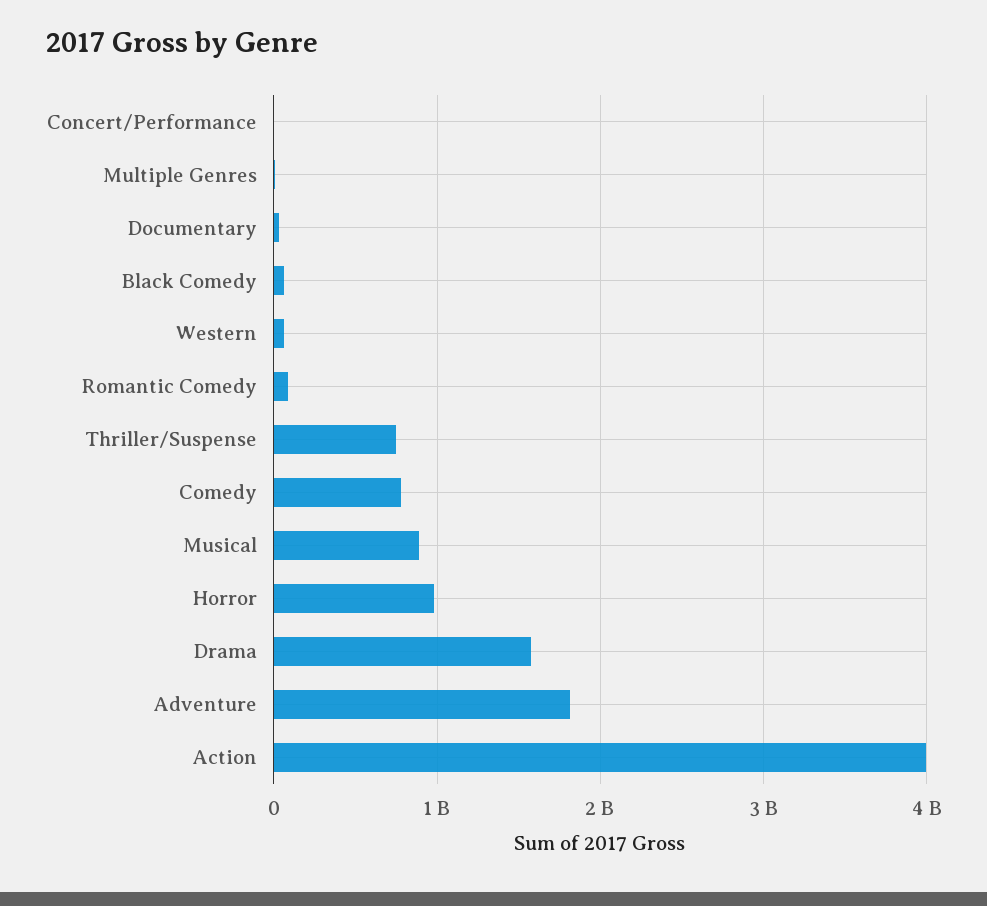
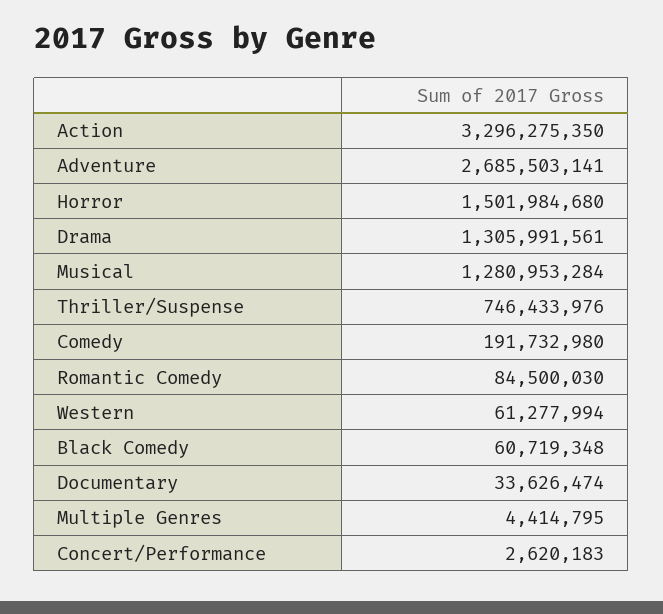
Comedy: 800000000 -> 191732980
Musical: 900000000 -> 1280953284
Horror: 1000000000 -> 1501984680
Drama: 1600000000 -> 1305991561
Adventure: 1800000000 -> 2685503141
Action: 4000000000 -> 3296275350

